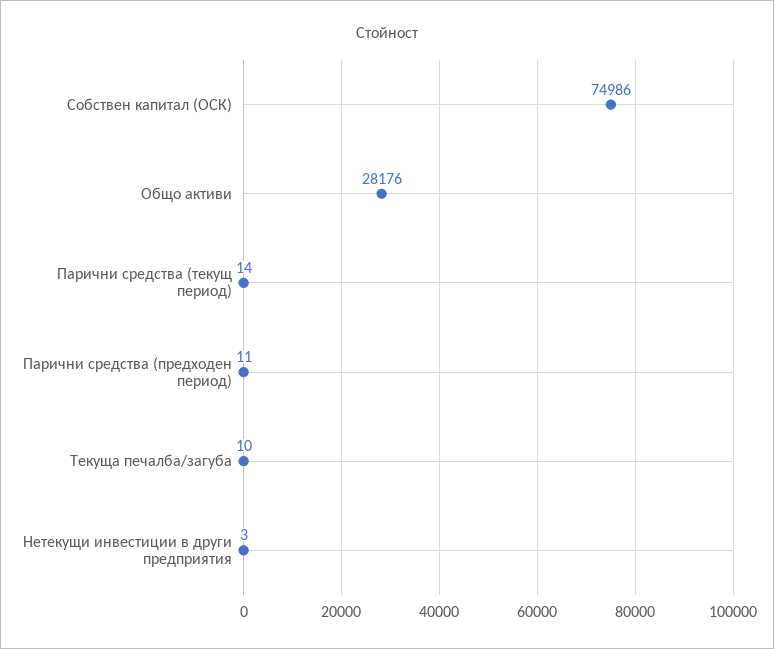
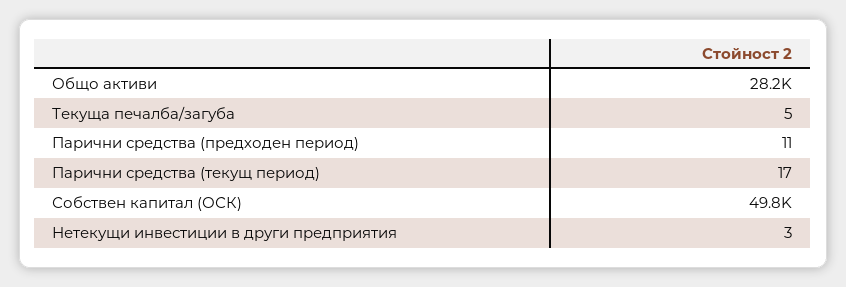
Собствен капитал (ОСК): 74986 -> 49800
Парични средства (текущ период): 14 -> 17
Текуща печалба/загуба: 10 -> 5

